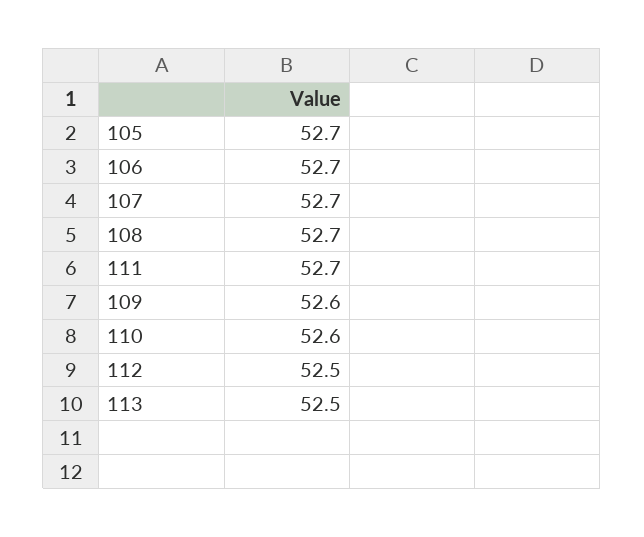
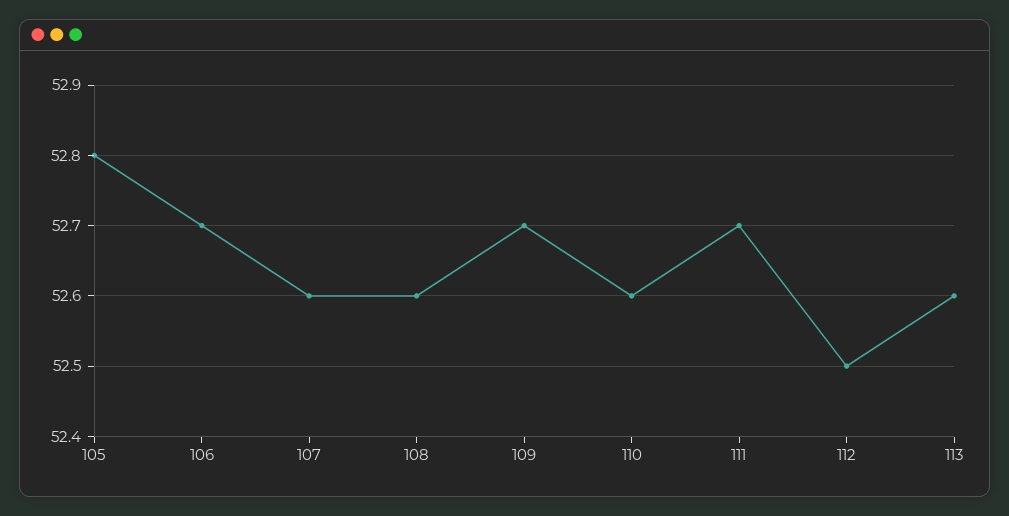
105: 52.7 -> 52.8
107: 52.7 -> 52.6
108: 52.7 -> 52.6
109: 52.6 -> 52.7
113: 52.5 -> 52.6

